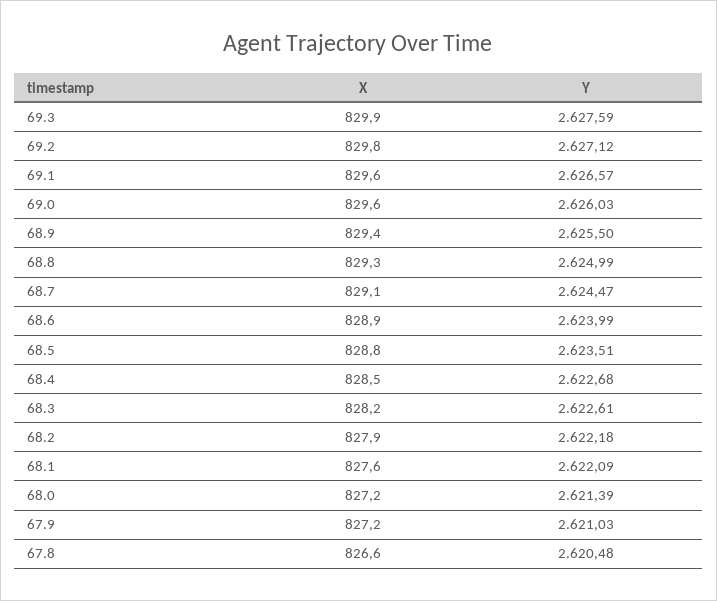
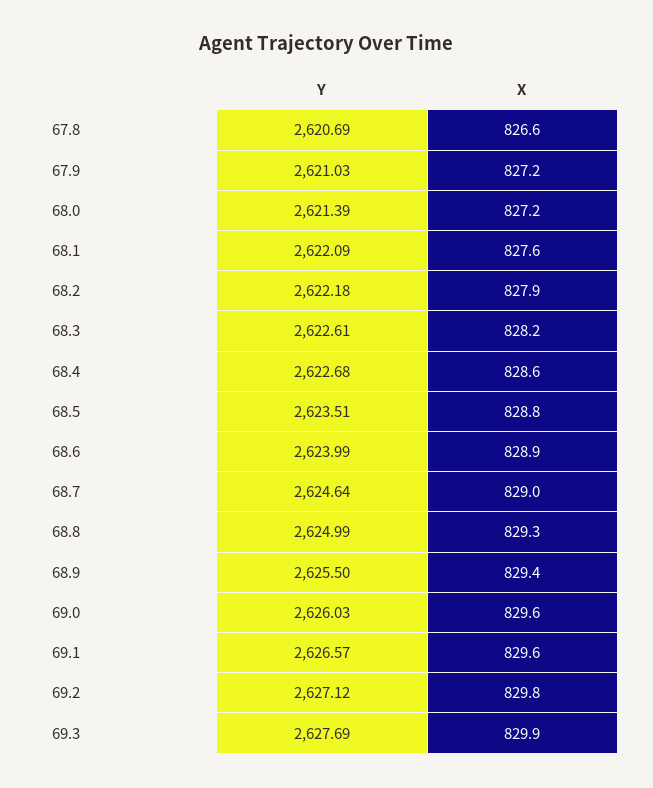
Y, 69.3: 2627.59 -> 2627.69
X, 68.7: 829.1 -> 829
Y, 68.7: 2624.47 -> 2624.64
X, 68.4: 828.5 -> 828.6
Y, 67.8: 2620.48 -> 2620.69

